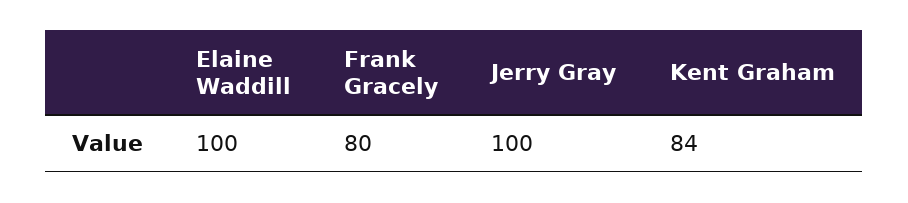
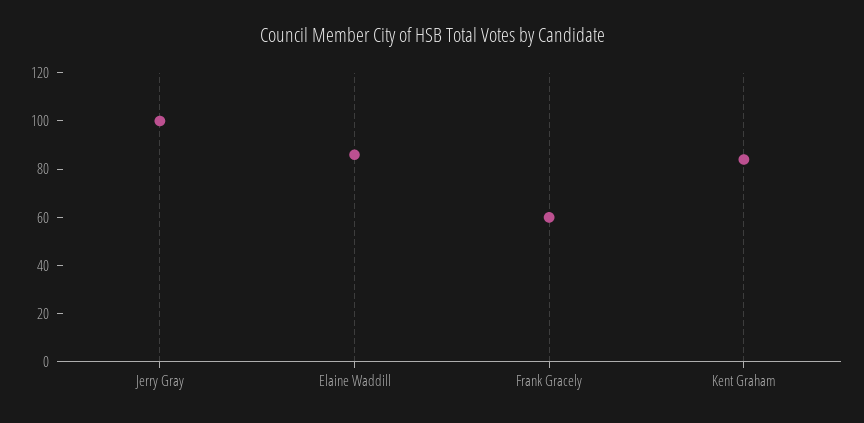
Elaine Waddill: 100 -> 85
Frank Gracely: 80 -> 60

